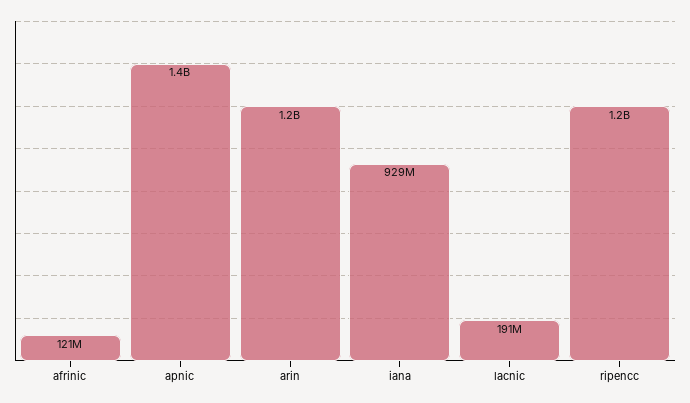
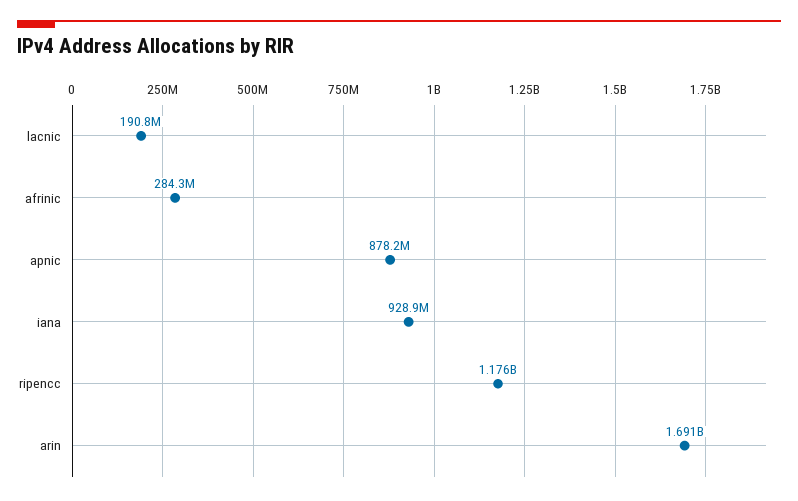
afrinic: 121000000 -> 284300000
apnic: 1400000000 -> 878200000
arin: 1200000000 -> 1691000000

